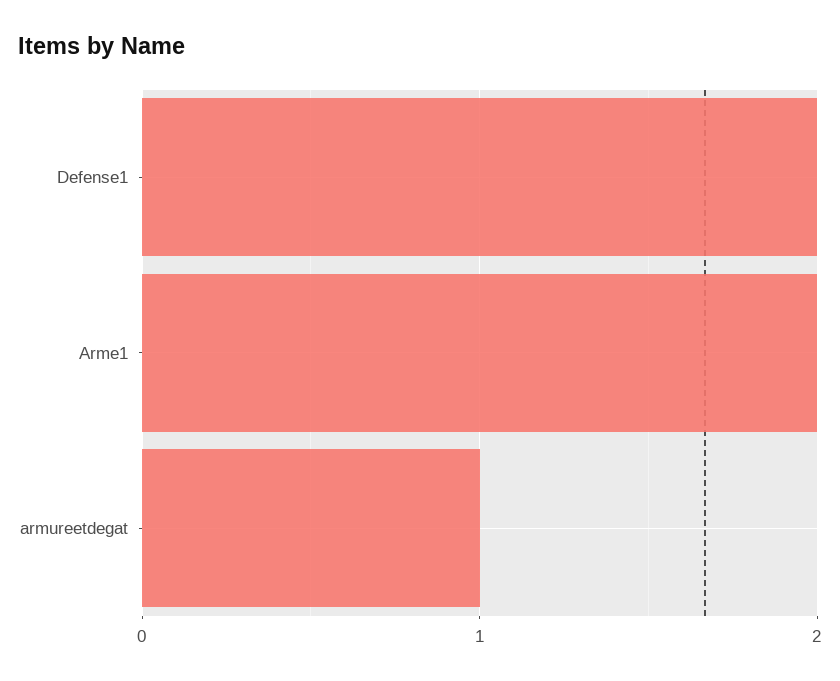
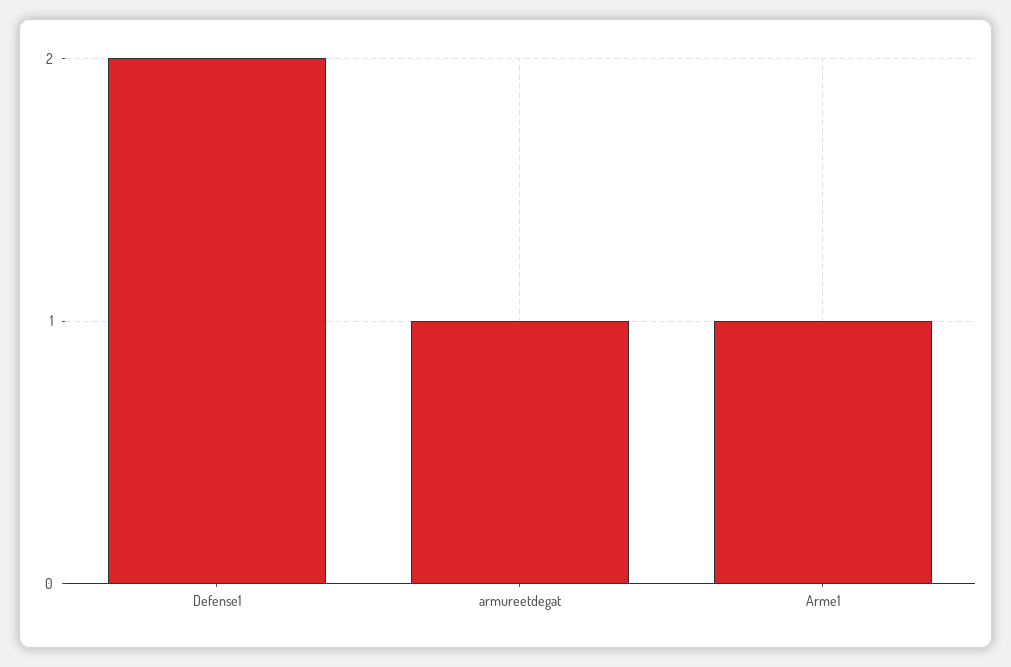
Arme1: 2 -> 1

